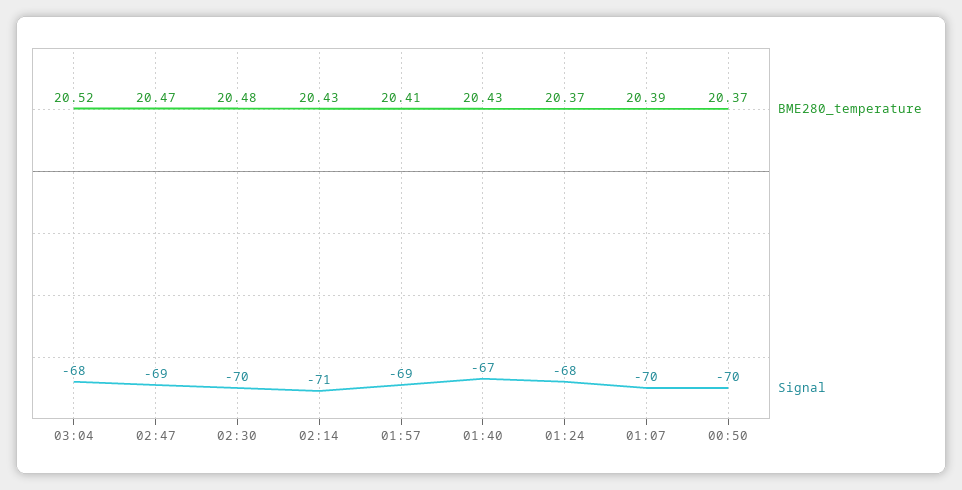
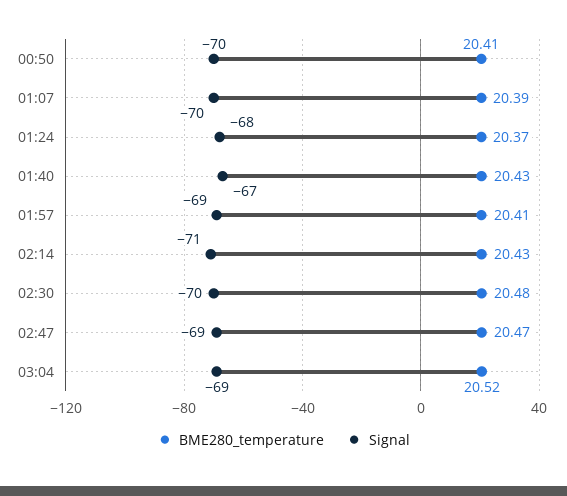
Signal, 03:04: -68 -> -69
BME280_temperature, 00:50: 20.37 -> 20.41

